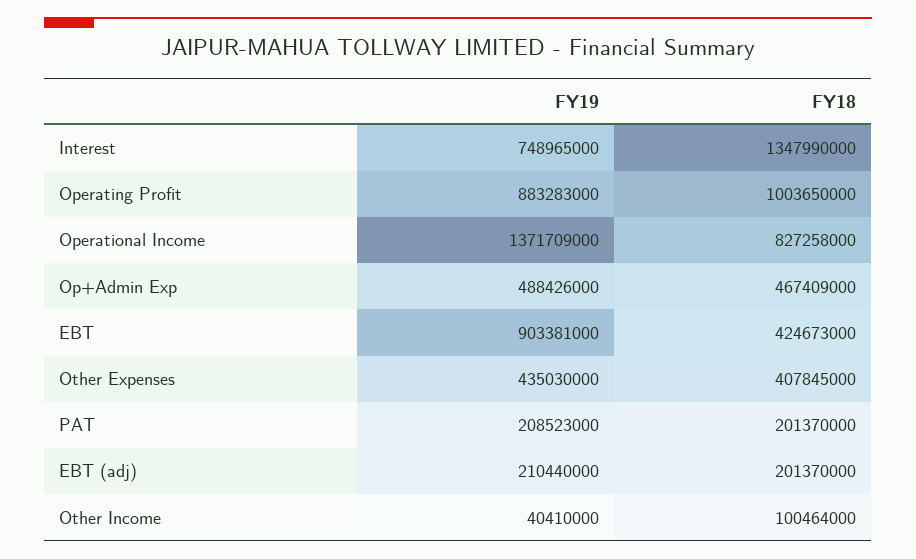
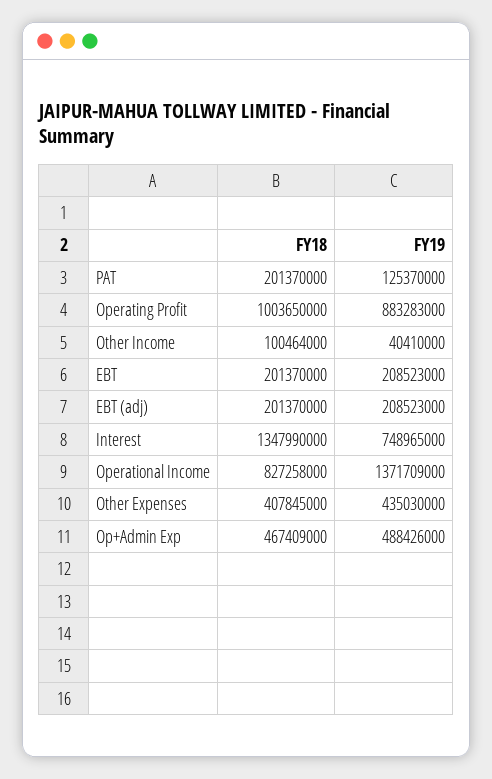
FY19, EBT: 903381000 -> 208523000
FY18, EBT: 424673000 -> 201370000
FY19, PAT: 208523000 -> 125370000
FY19, EBT (adj): 210440000 -> 208523000

